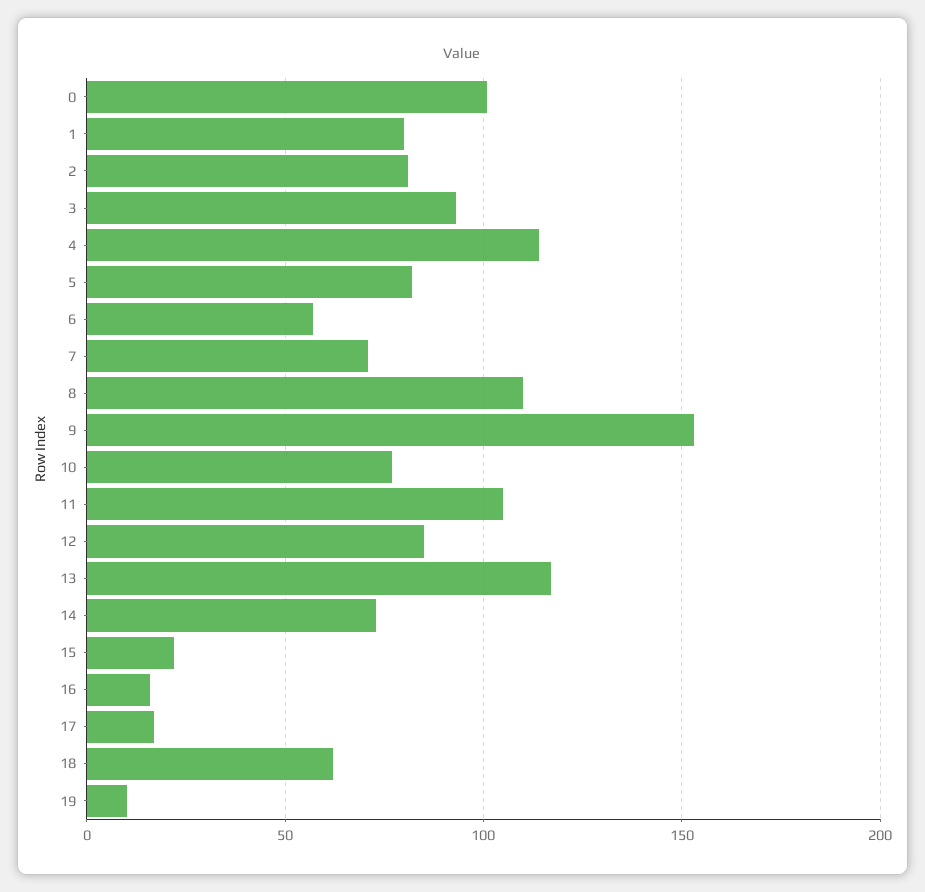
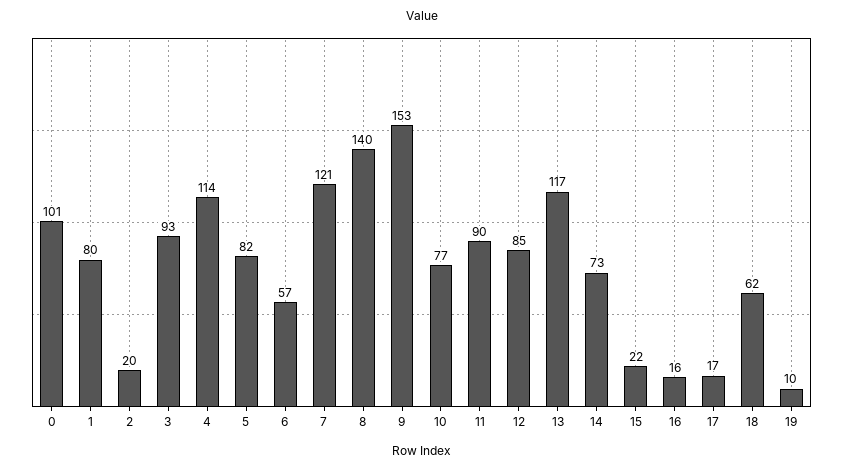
2: 80 -> 20
7: 70 -> 121
8: 110 -> 140
11: 105 -> 90

